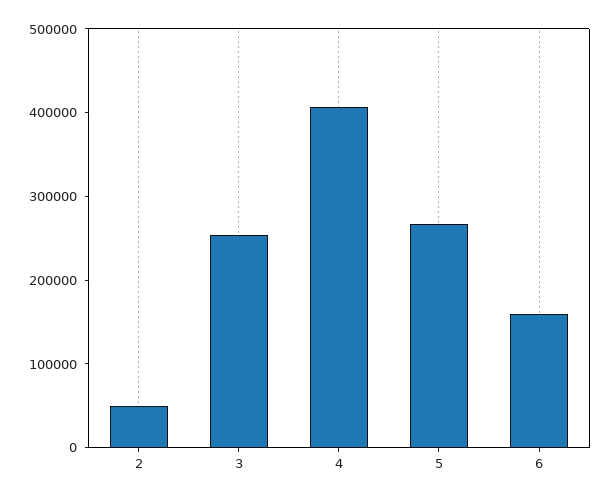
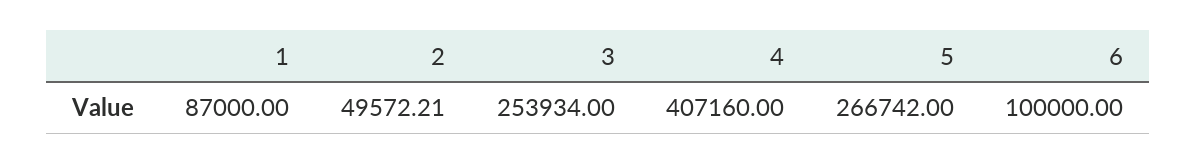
6: 160000 -> 100000
1: none -> 87000

